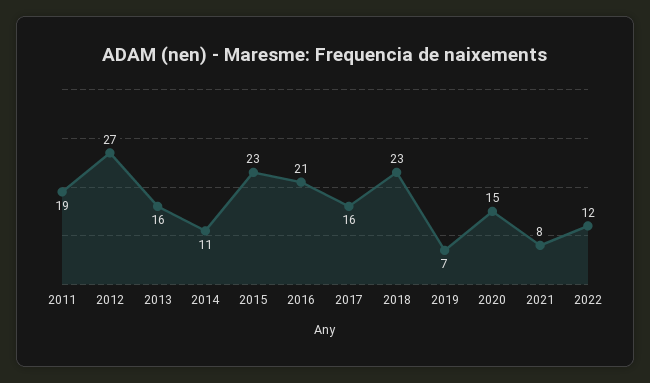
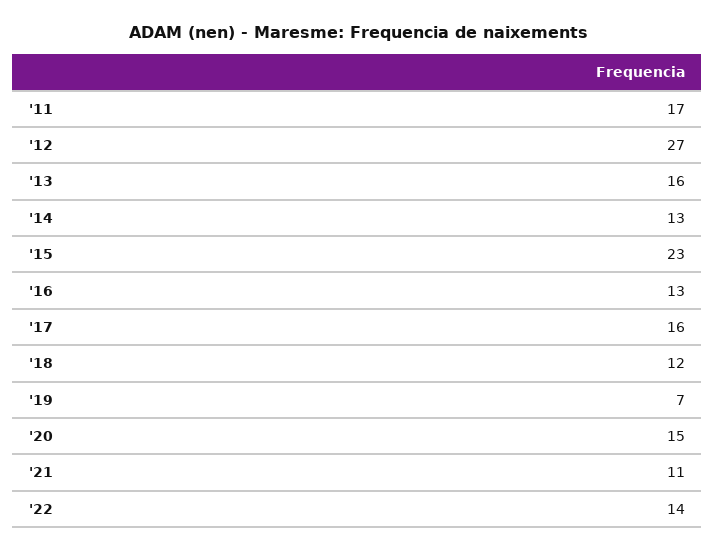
2011: 19 -> 17
2014: 11 -> 13
2016: 21 -> 13
2018: 23 -> 12
2021: 8 -> 11
2022: 12 -> 14

